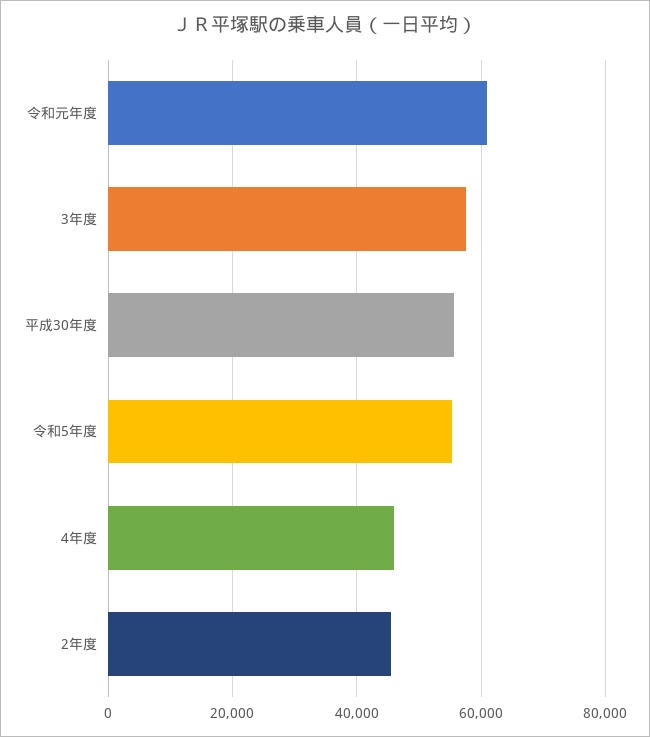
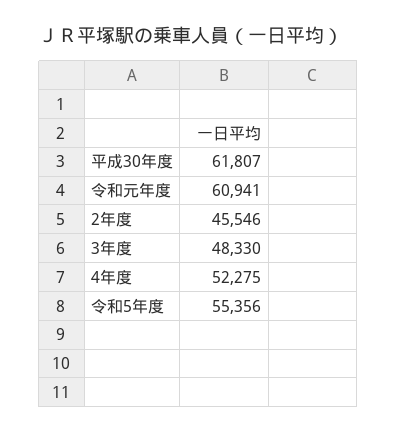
3年度: 58000 -> 48330
平成30年度: 56000 -> 61807
4年度: 46000 -> 52275

